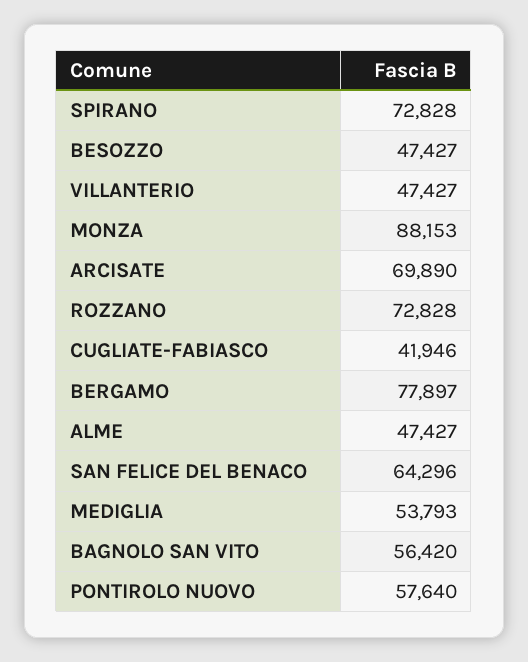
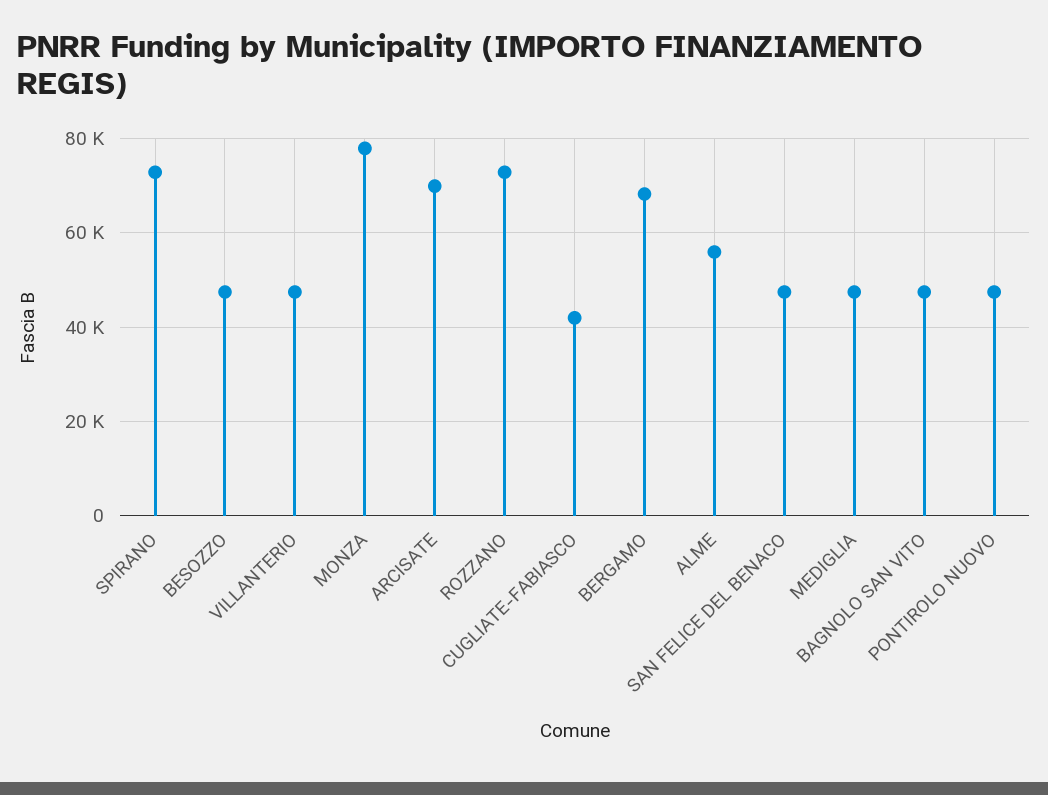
MONZA: 88153 -> 78000
BERGAMO: 77897 -> 68000
ALME: 47427 -> 56000
SAN FELICE DEL BENACO: 64296 -> 48000
MEDIGLIA: 53793 -> 48000
BAGNOLO SAN VITO: 56420 -> 48000
PONTIROLO NUOVO: 57640 -> 48000

